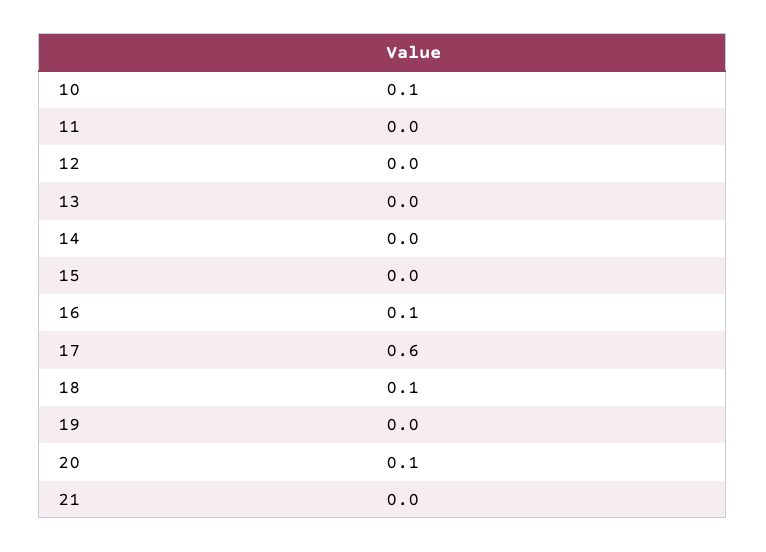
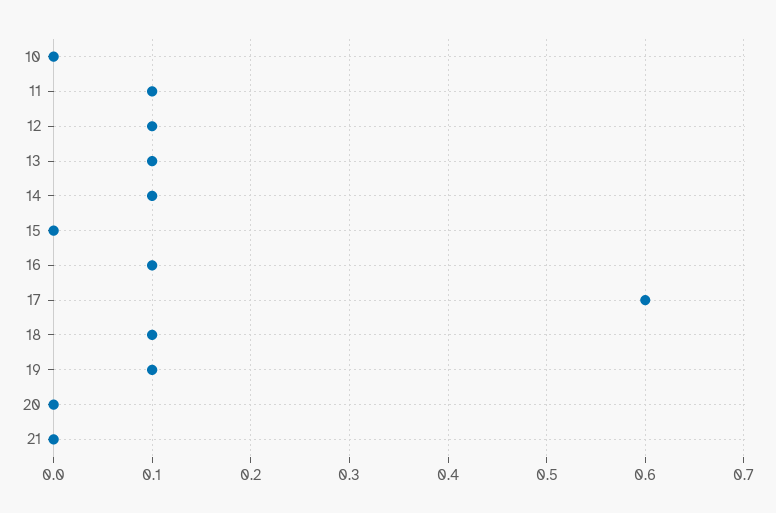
10: 0.1 -> 0
11: 0 -> 0.1
12: 0 -> 0.1
13: 0 -> 0.1
14: 0 -> 0.1
19: 0 -> 0.1
20: 0.1 -> 0

